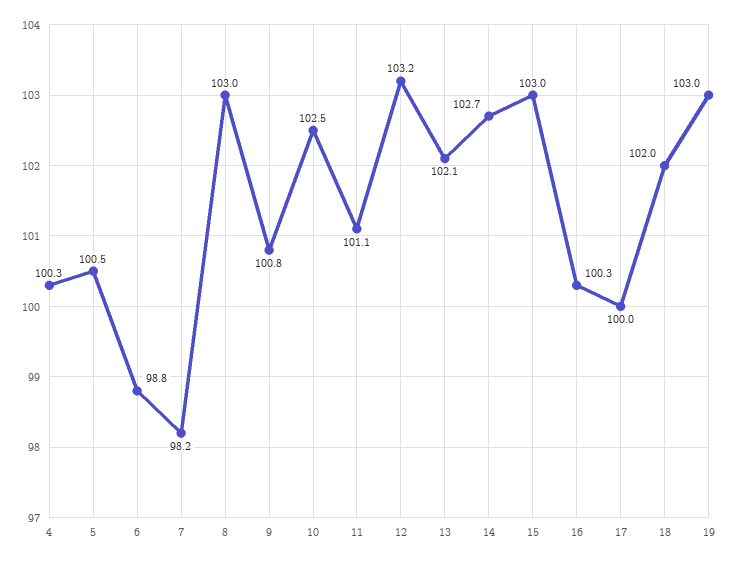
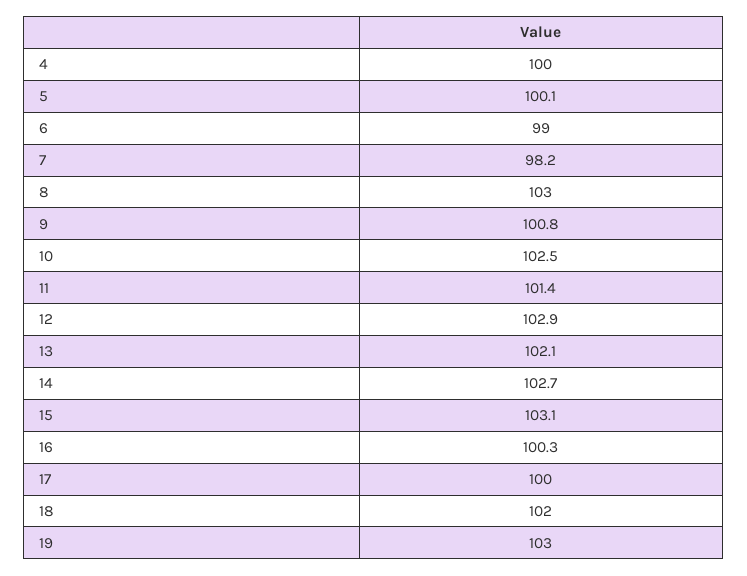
4: 100.3 -> 100
5: 100.5 -> 100.1
6: 98.8 -> 99
11: 101.1 -> 101.4
12: 103.2 -> 102.9
15: 103 -> 103.1

